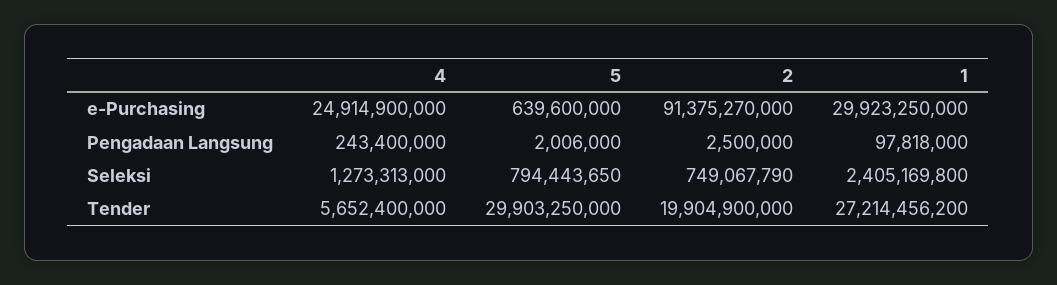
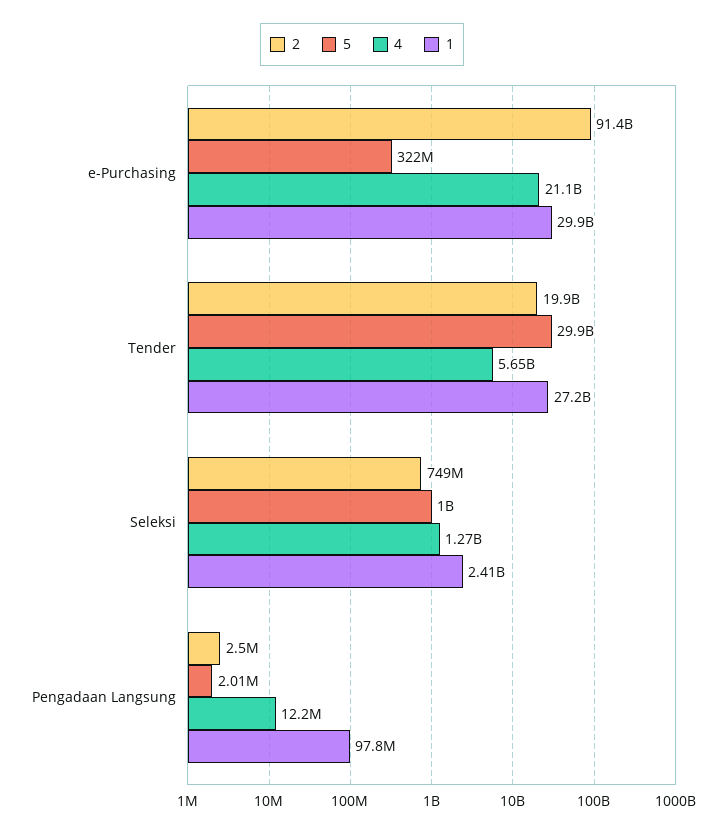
4, e-Purchasing: 24914900000 -> 21100000000
5, e-Purchasing: 639600000 -> 322000000
4, Pengadaan Langsung: 243400000 -> 12200000
5, Seleksi: 794443650 -> 1000000000

